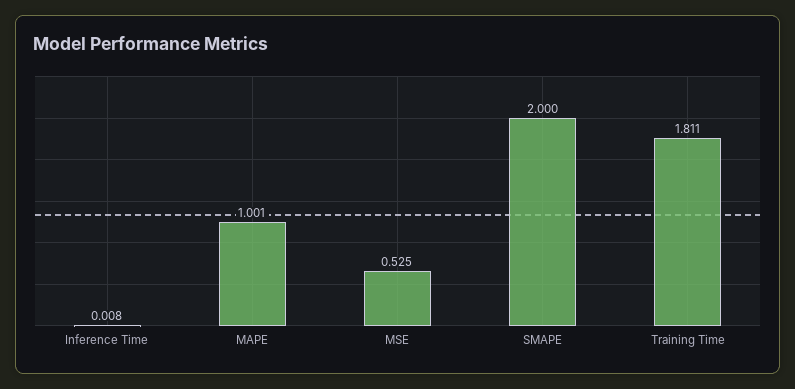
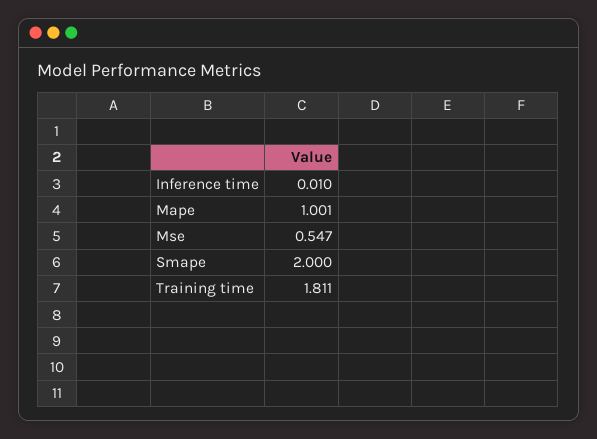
Inference Time: 0.008 -> 0.01
MSE: 0.525 -> 0.547

